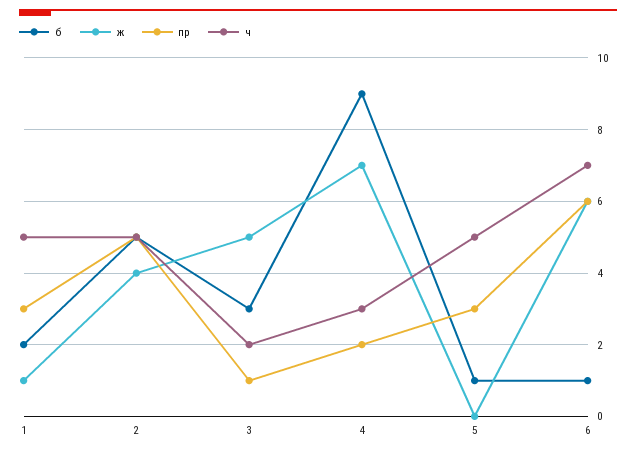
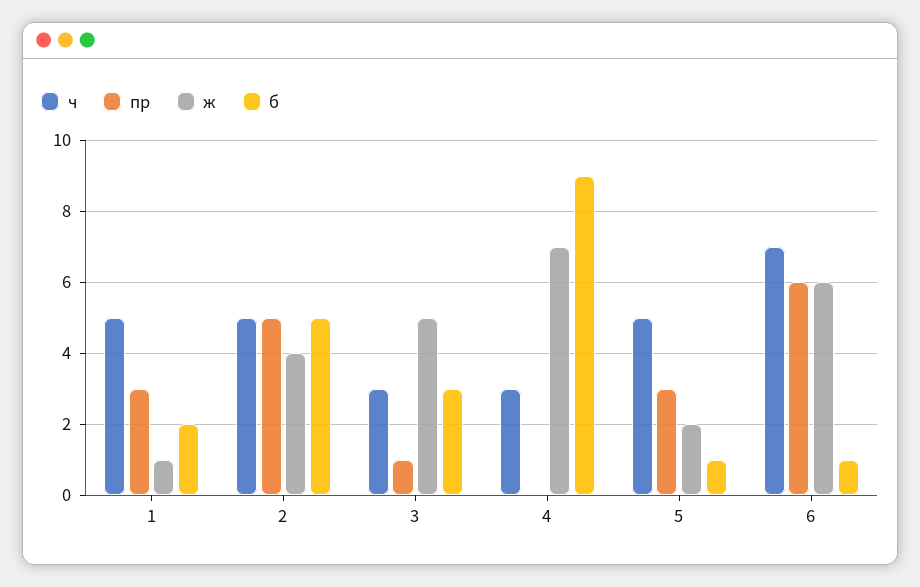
ч, 3: 2 -> 3
пр, 4: 2 -> 0
ж, 5: 0 -> 2

